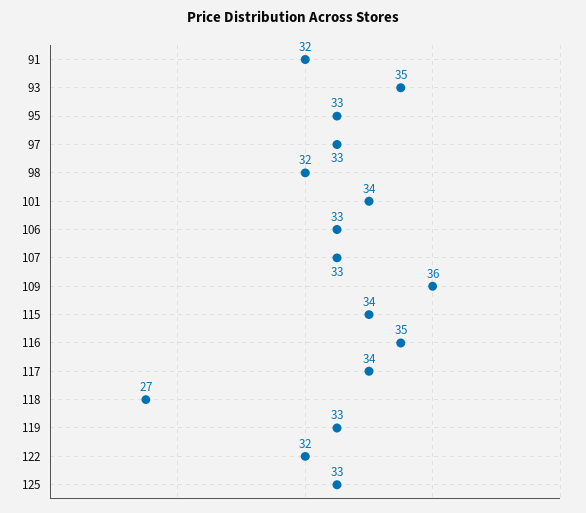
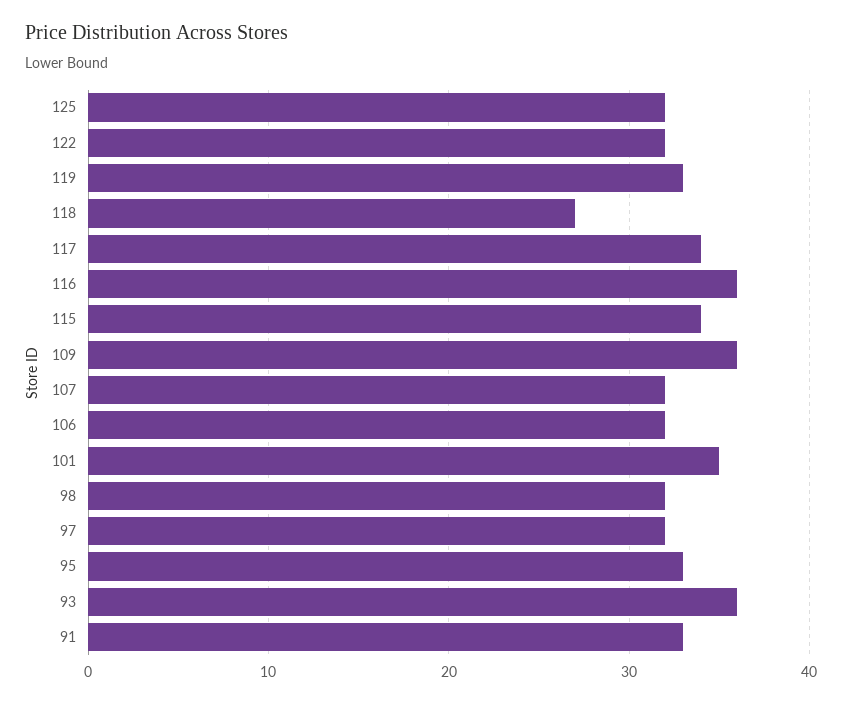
91: 32 -> 33
93: 35 -> 36
97: 33 -> 32
101: 34 -> 35
106: 33 -> 32
107: 33 -> 32
116: 35 -> 36
125: 33 -> 32

